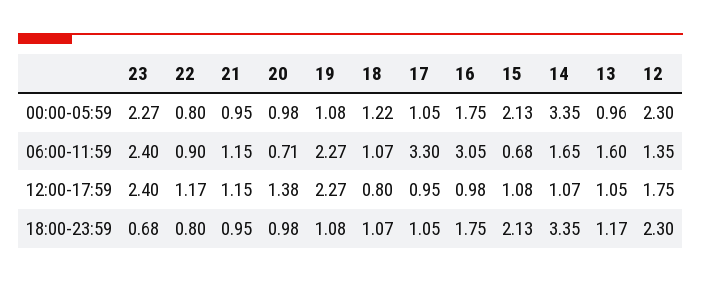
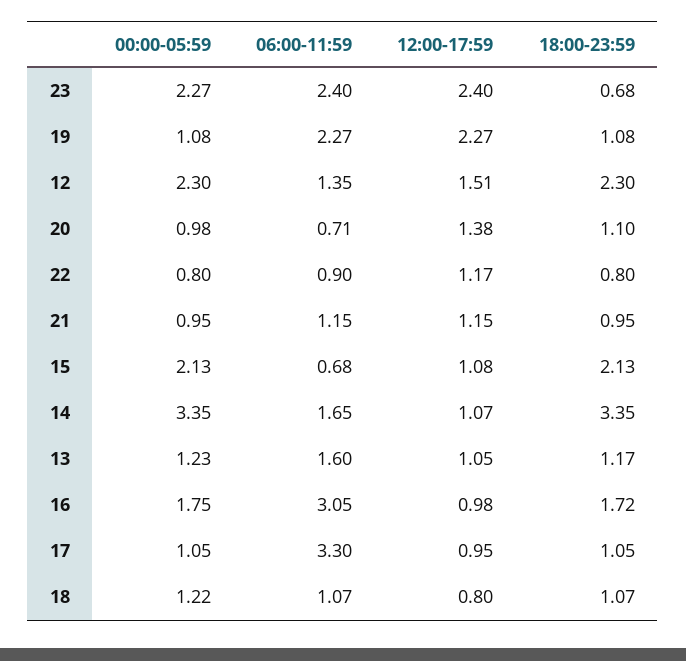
13, 00:00-05:59: 0.96 -> 1.23
12, 12:00-17:59: 1.75 -> 1.51
20, 18:00-23:59: 0.98 -> 1.1
16, 18:00-23:59: 1.75 -> 1.72

